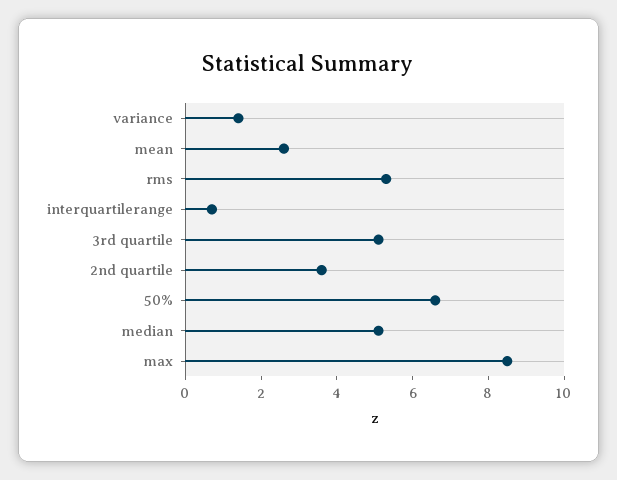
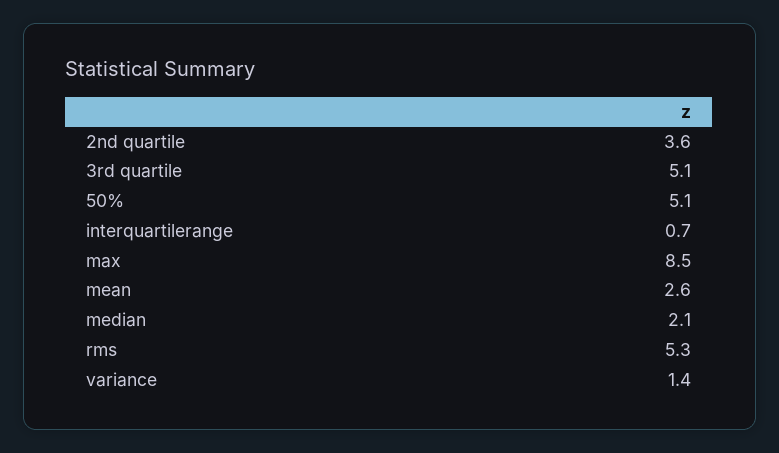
50%: 6.5 -> 5.1
median: 5 -> 2.1

